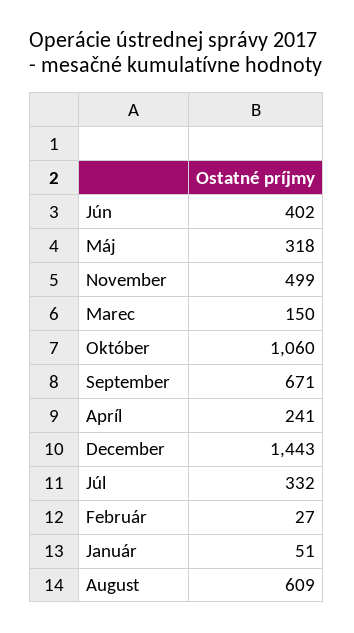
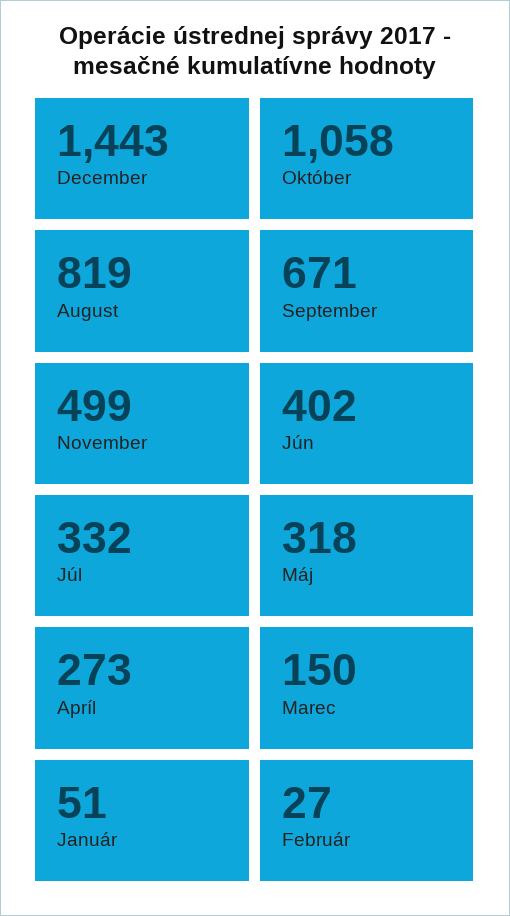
Október: 1060 -> 1058
Apríl: 241 -> 273
August: 609 -> 819

